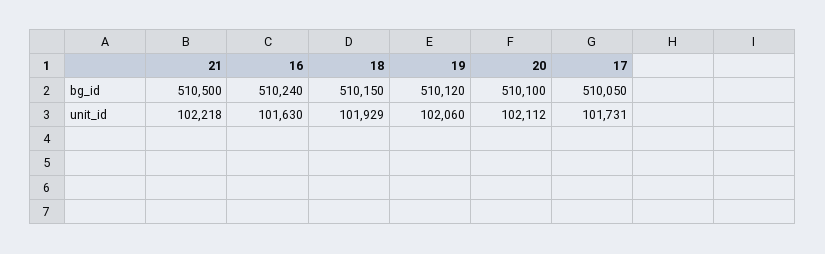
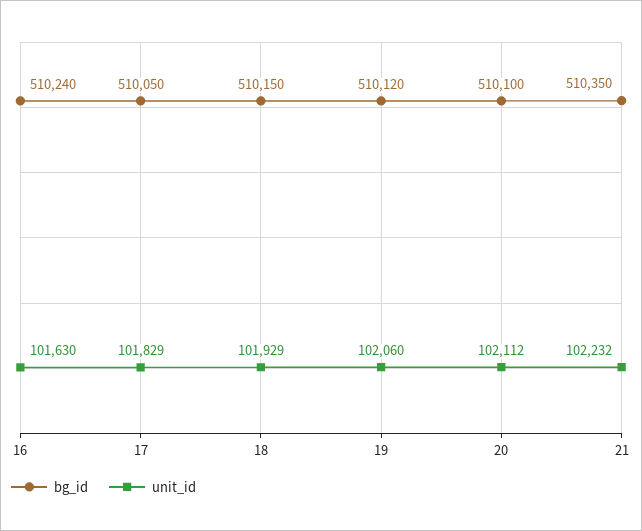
bg_id, 21: 510500 -> 510350
unit_id, 21: 102218 -> 102232
unit_id, 17: 101731 -> 101829

